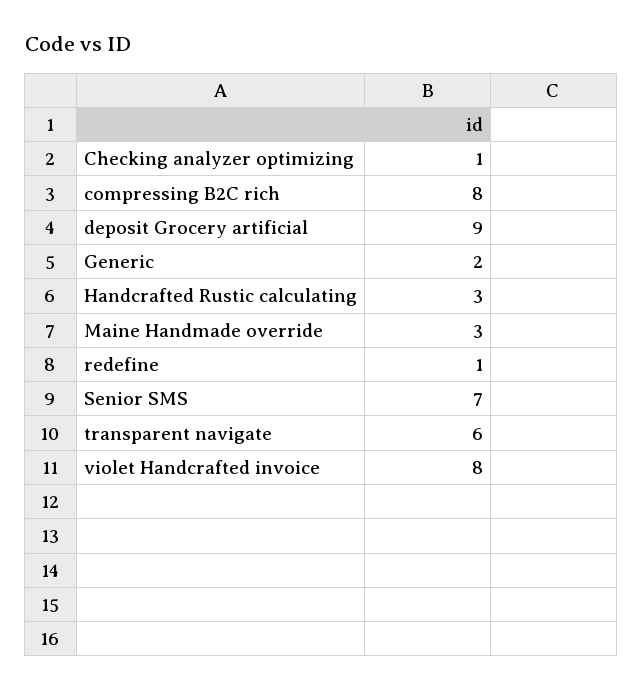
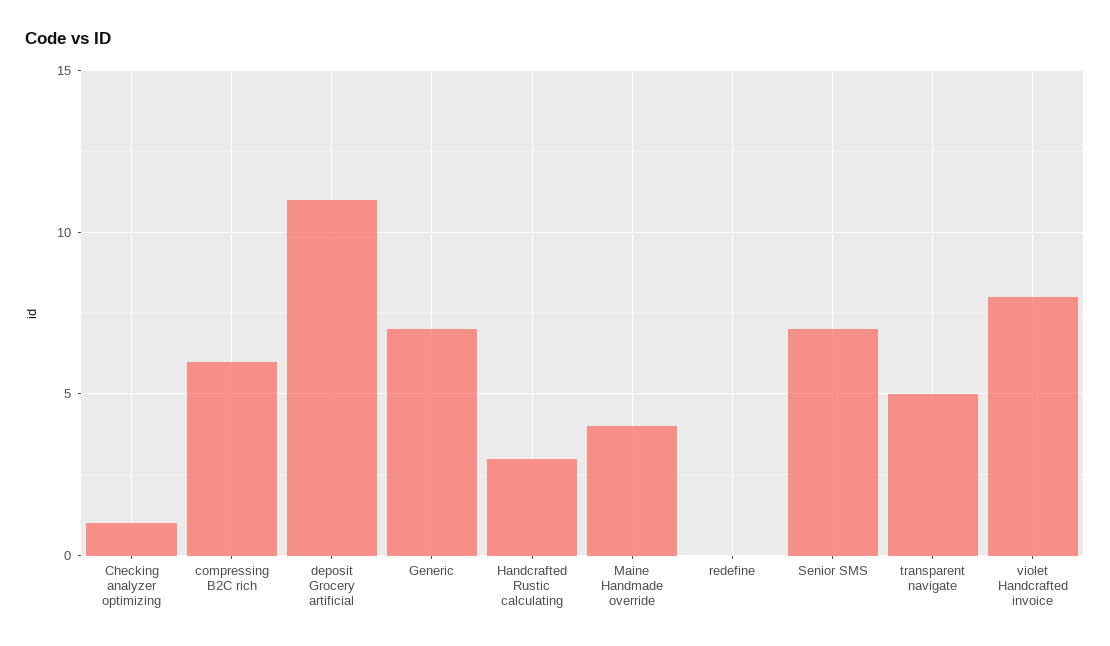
compressing B2C rich: 8 -> 6
deposit Grocery artificial: 9 -> 11
Generic: 2 -> 7
Maine Handmade override: 3 -> 4
redefine: 1 -> 0
transparent navigate: 6 -> 5

